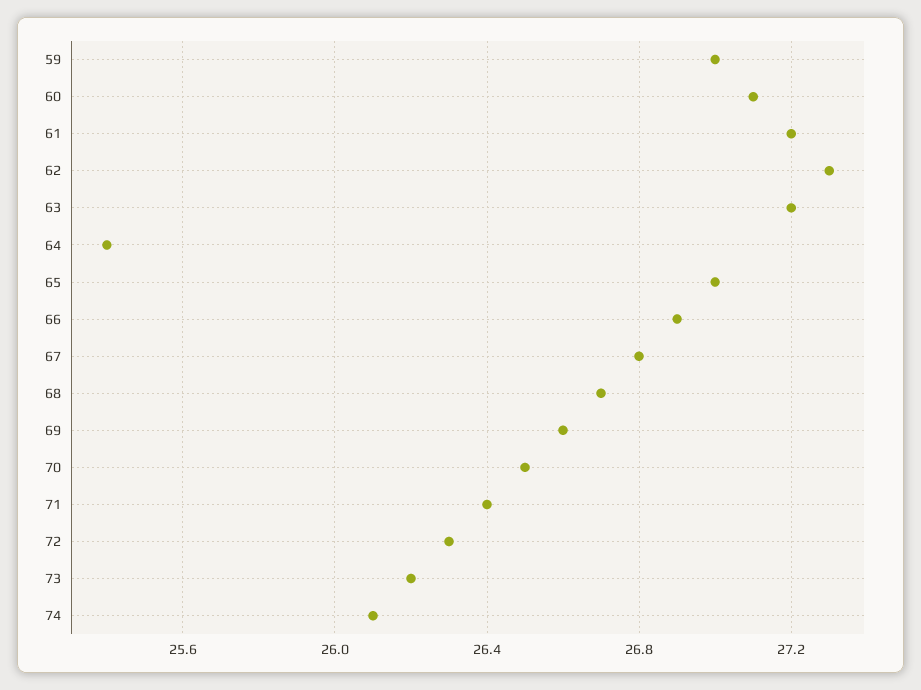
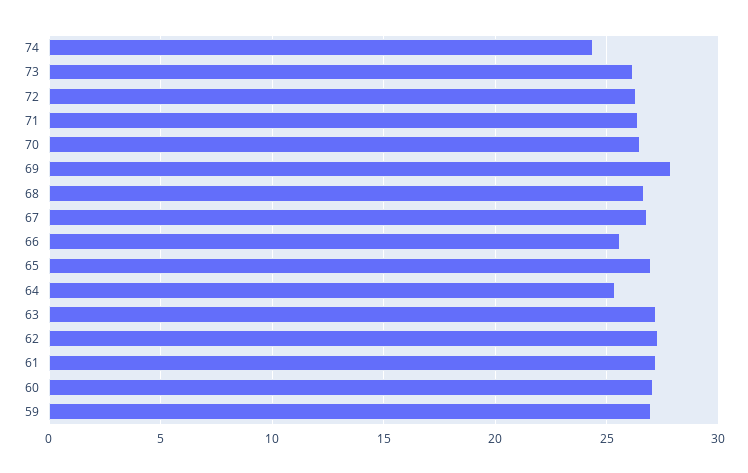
66: 26.9 -> 25.5
69: 26.6 -> 28
74: 26.1 -> 24.5

